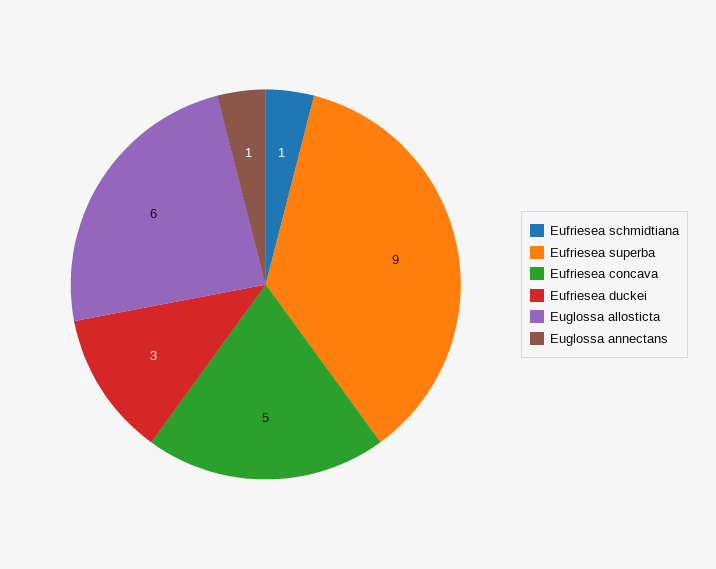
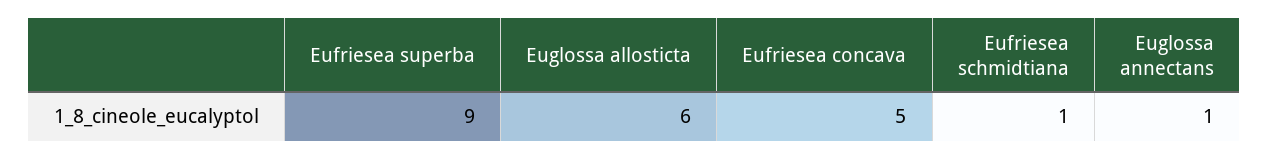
Eufriesea duckei: 3 -> none

